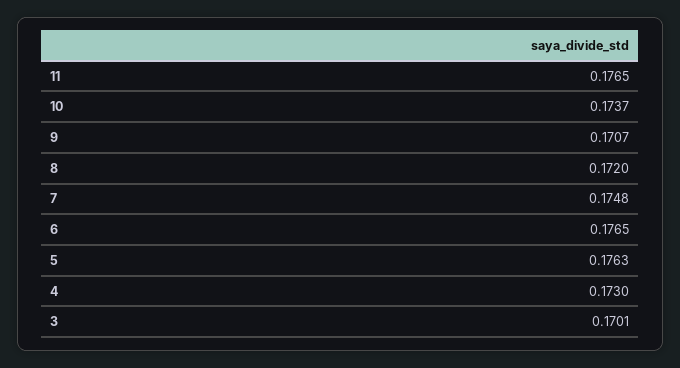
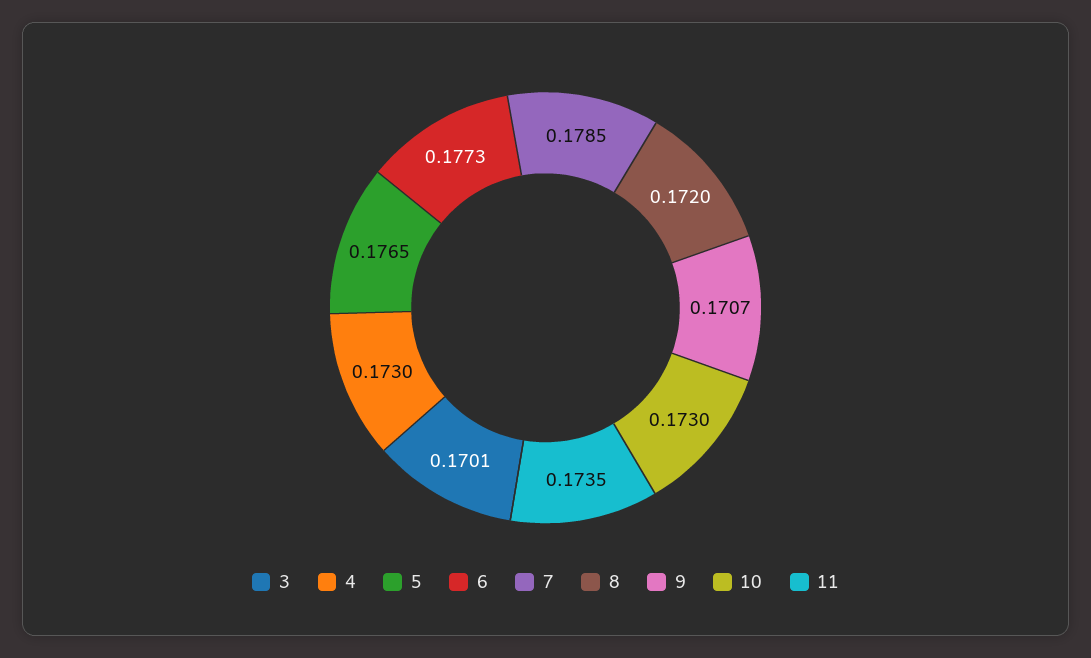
11: 0.1765 -> 0.1735
10: 0.1737 -> 0.173
7: 0.1748 -> 0.1785
6: 0.1765 -> 0.1773
5: 0.1763 -> 0.1765

